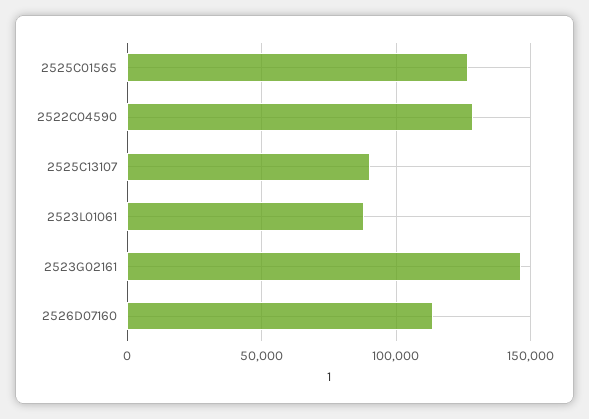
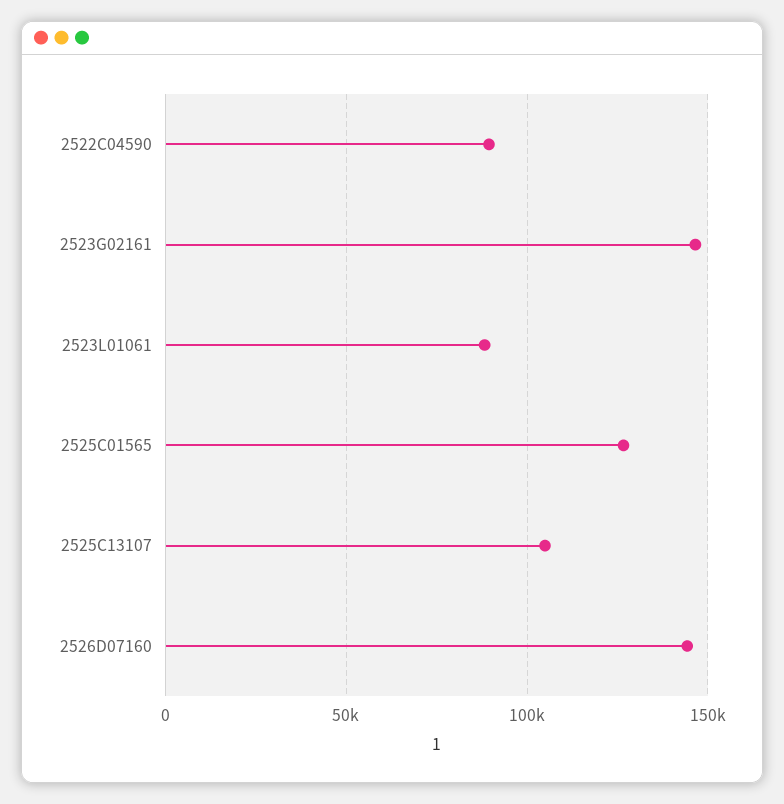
2522C04590: 130000 -> 90000
2525C13107: 90000 -> 105000
2526D07160: 115000 -> 145000

